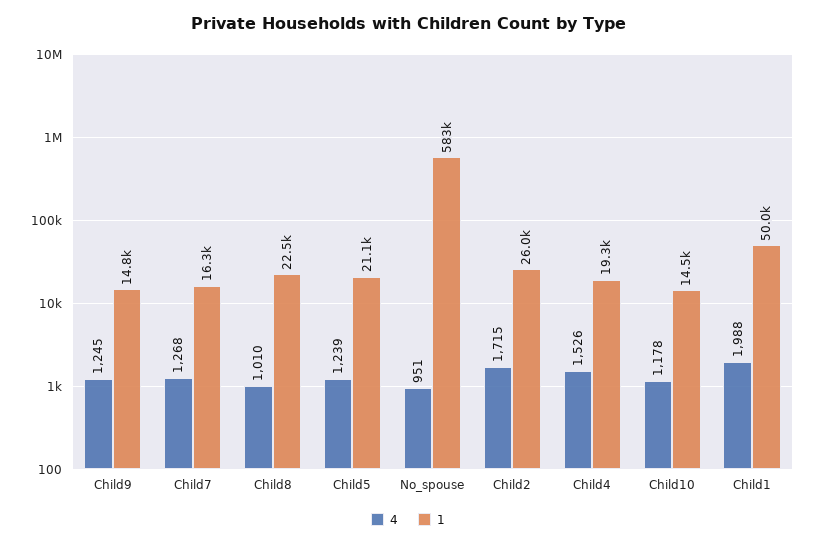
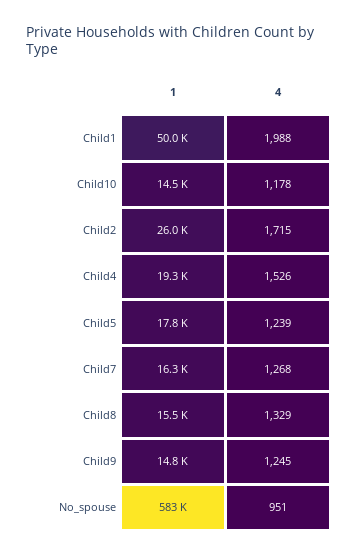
4, Child8: 1010 -> 1329
1, Child8: 22500 -> 15500
1, Child5: 21100 -> 17800

